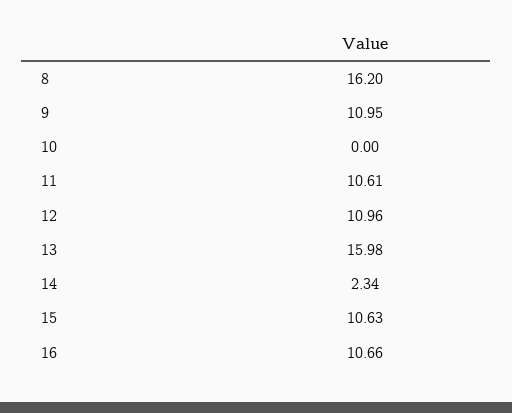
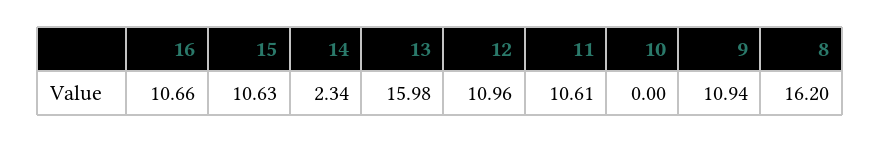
9: 10.95 -> 10.94

